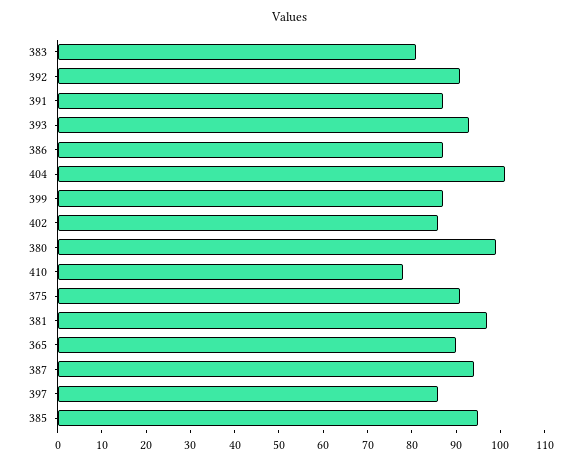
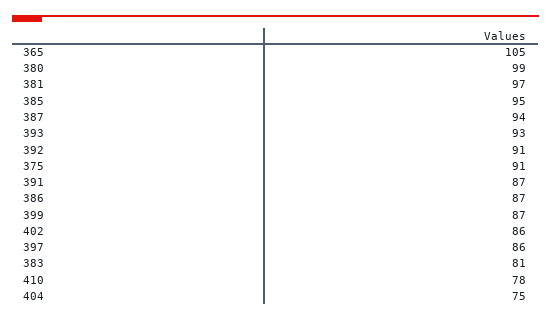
404: 100 -> 75
365: 90 -> 105

